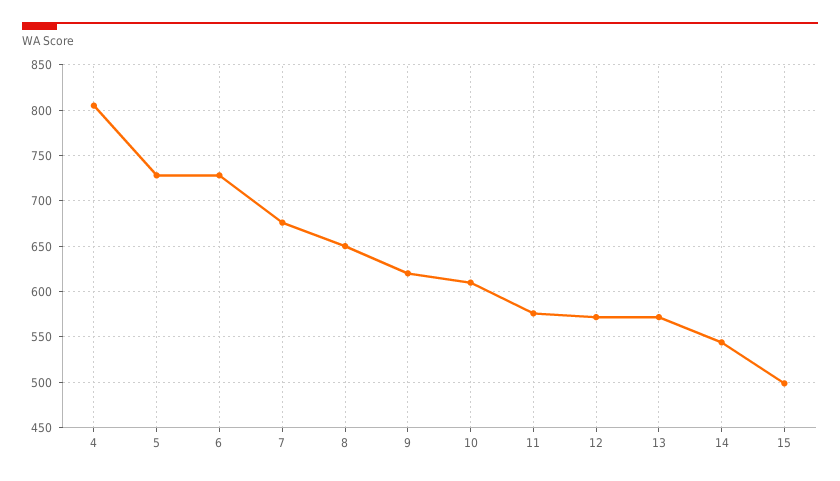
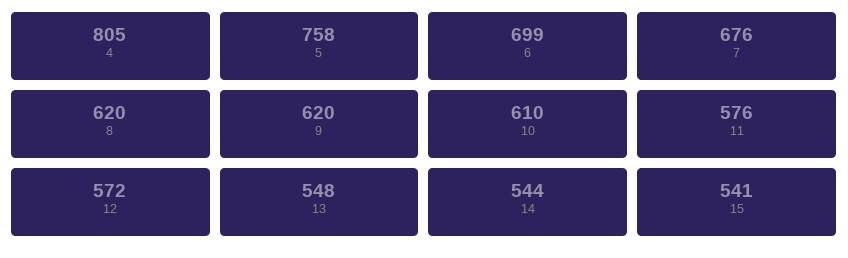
5: 730 -> 758
6: 730 -> 699
8: 650 -> 620
13: 570 -> 548
15: 500 -> 541

